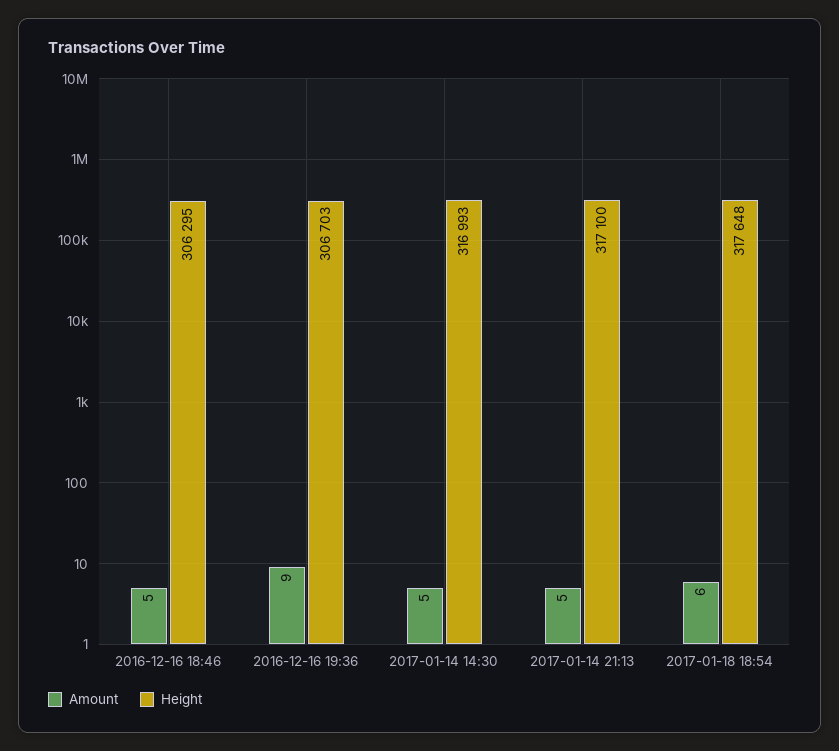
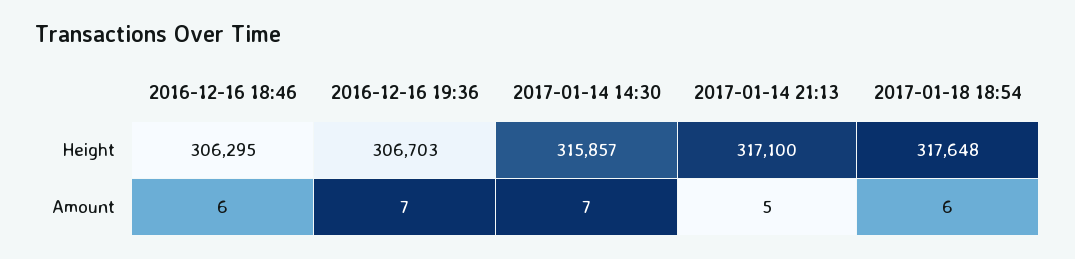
Amount, 2016-12-16 18:46: 5 -> 6
Amount, 2016-12-16 19:36: 9 -> 7
Amount, 2017-01-14 14:30: 5 -> 7
Height, 2017-01-14 14:30: 316993 -> 315857

